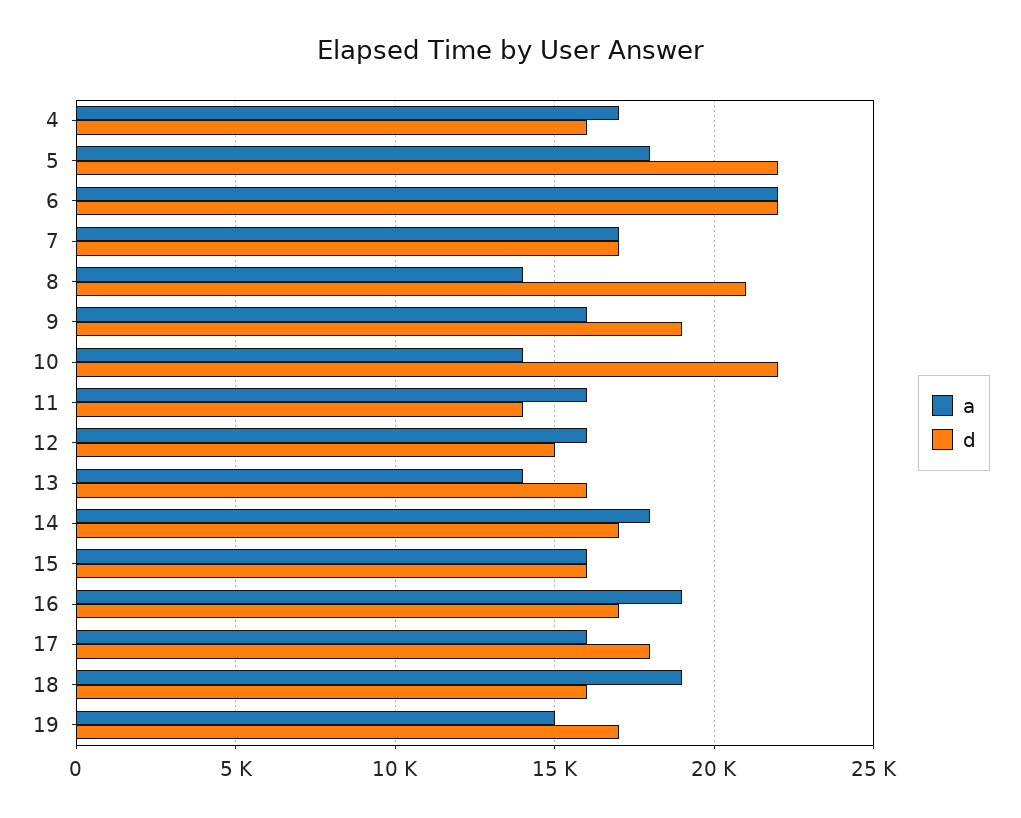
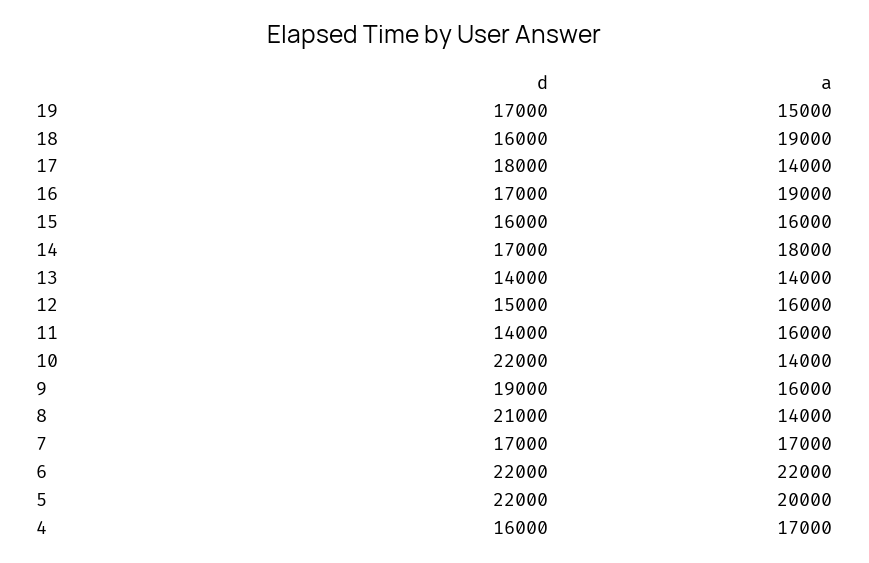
a, 5: 18000 -> 20000
d, 13: 16000 -> 14000
a, 17: 16000 -> 14000

